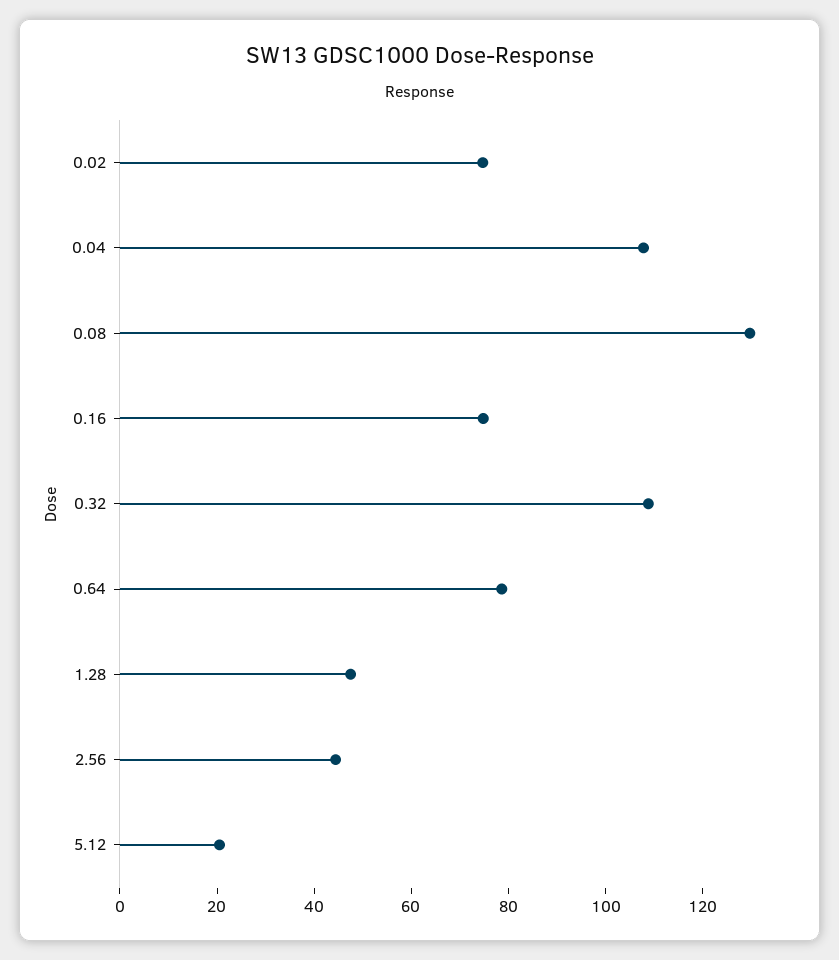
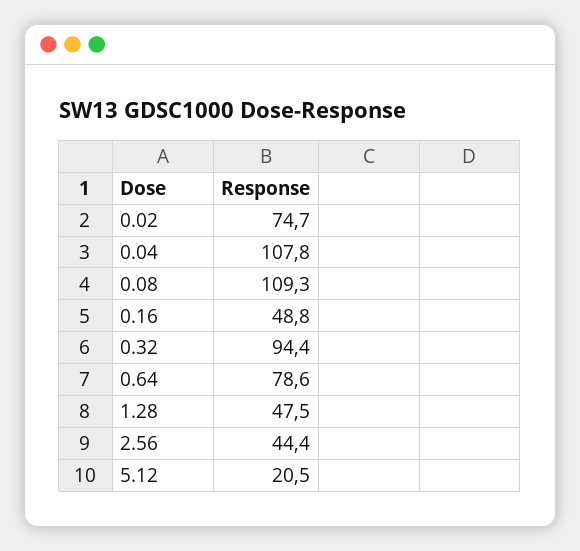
0.08: 130 -> 109.3
0.16: 75 -> 48.8
0.32: 110 -> 94.4

